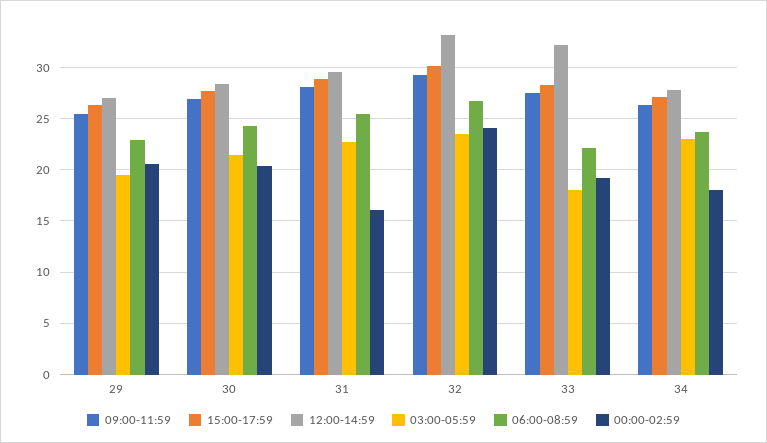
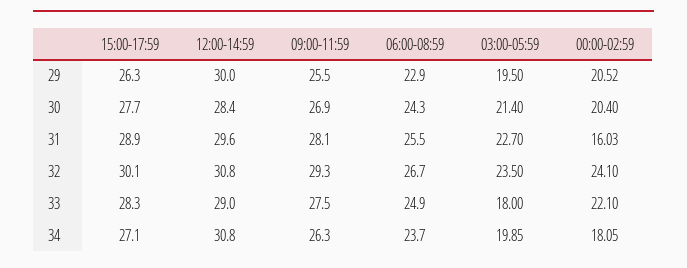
12:00-14:59, 29: 27 -> 30
12:00-14:59, 32: 33 -> 30.8
12:00-14:59, 33: 32 -> 29
06:00-08:59, 33: 22 -> 24.9
00:00-02:59, 33: 19 -> 22.1
12:00-14:59, 34: 28 -> 30.8
03:00-05:59, 34: 23 -> 19.85

